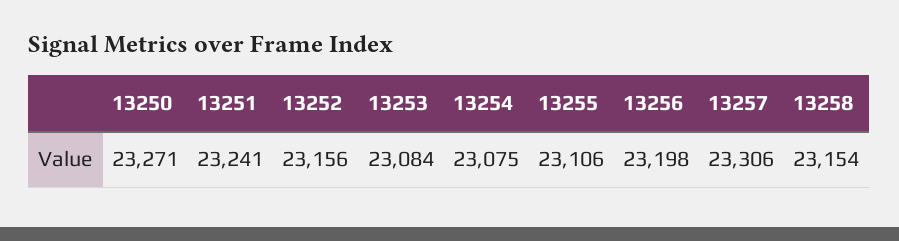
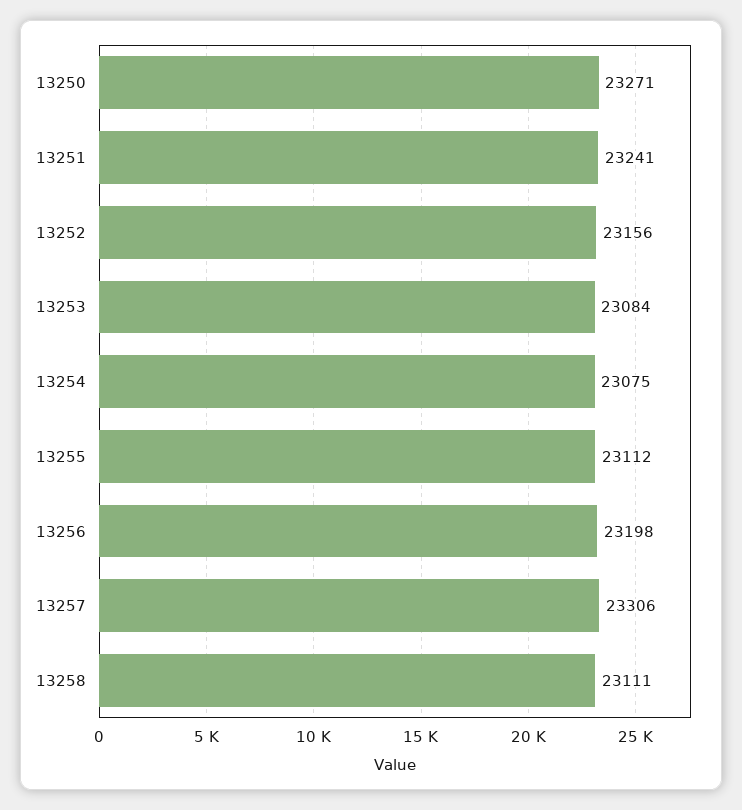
13255: 23106 -> 23112
13258: 23154 -> 23111

